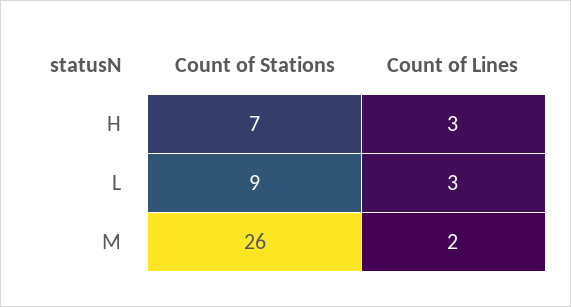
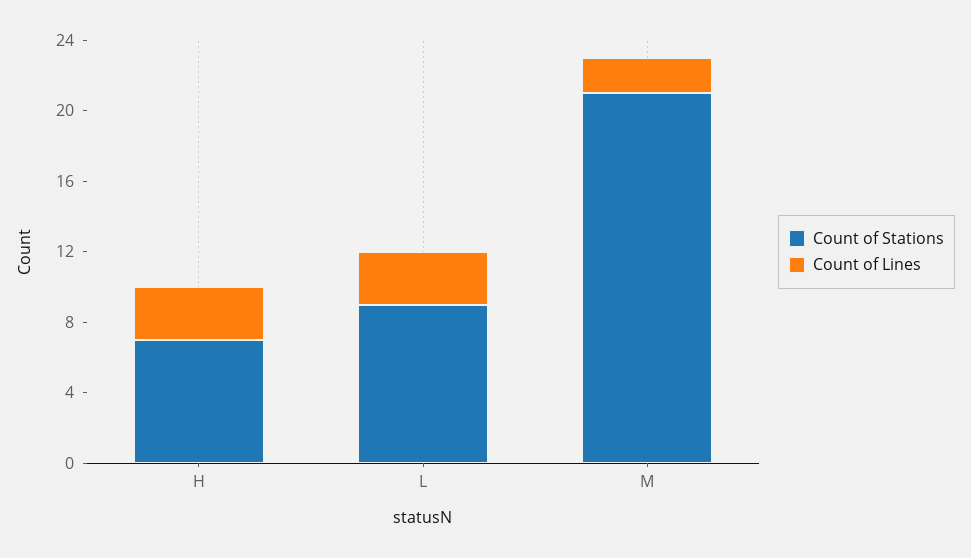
Count of Stations, M: 26 -> 21

